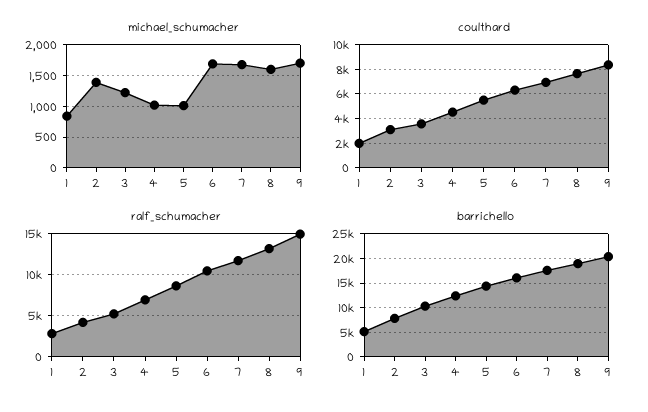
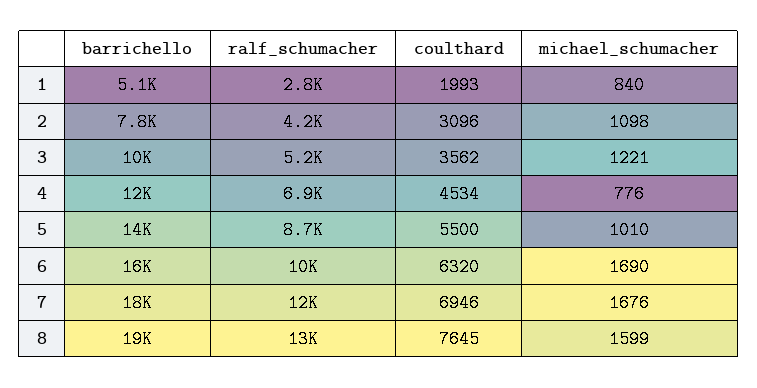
michael_schumacher, 2: 1400 -> 1098
michael_schumacher, 4: 1000 -> 776
michael_schumacher, 9: 1700 -> none
coulthard, 9: 8500 -> none
ralf_schumacher, 9: 15000 -> none
barrichello, 9: 20000 -> none

